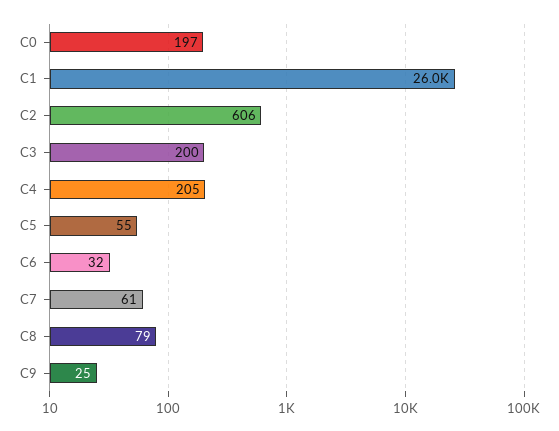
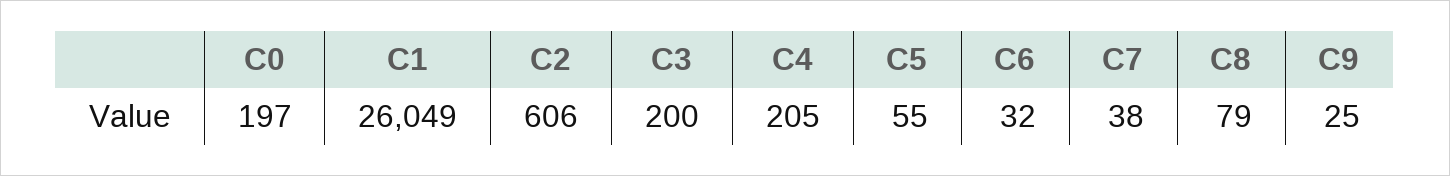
C7: 61 -> 38

